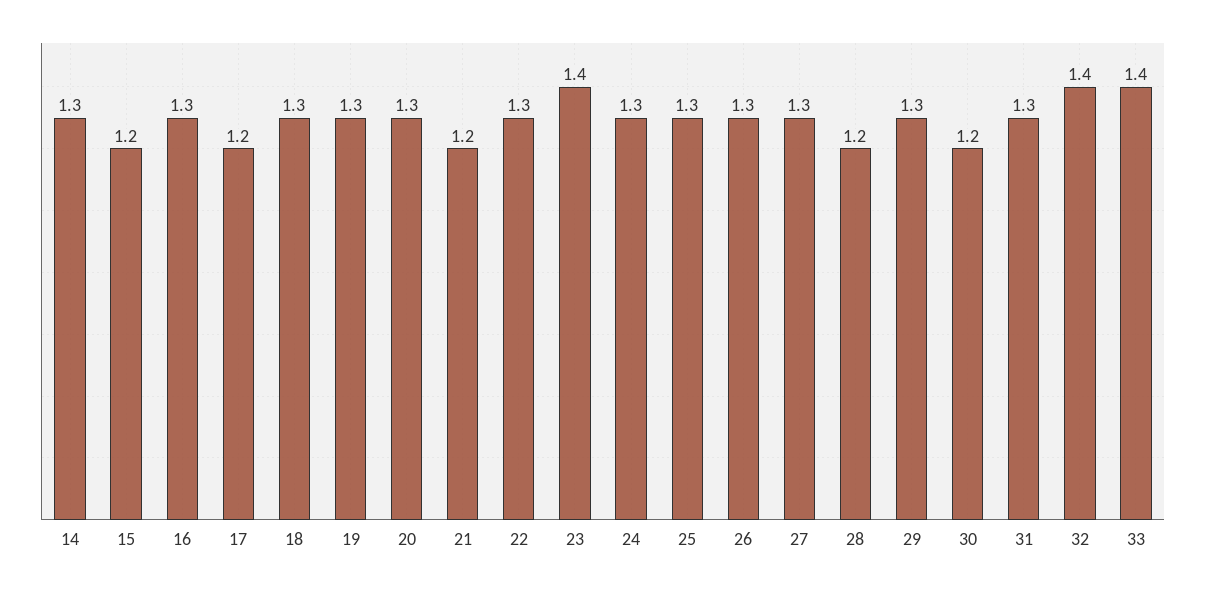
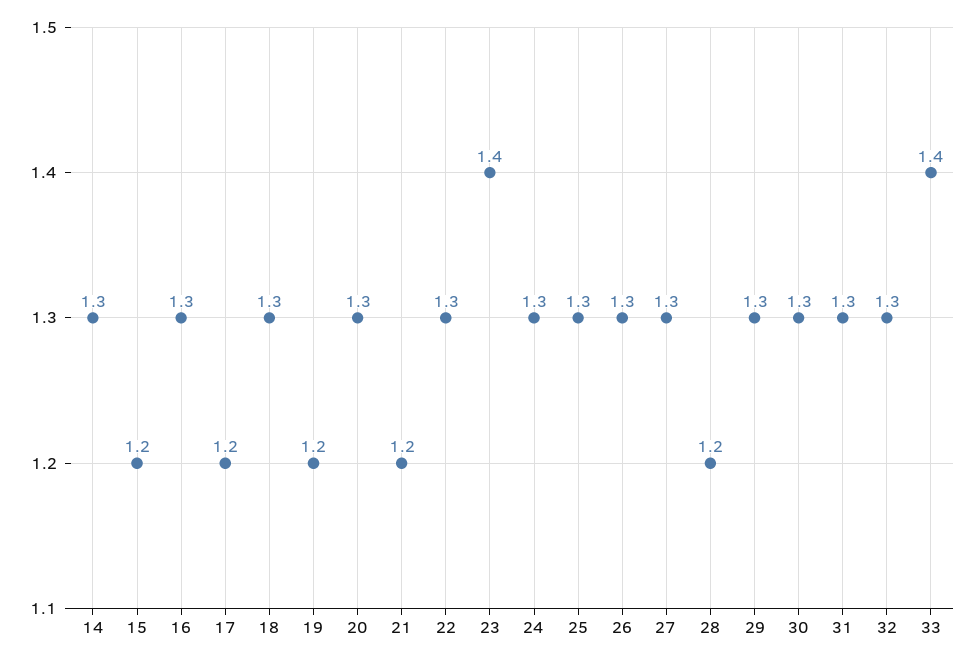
19: 1.3 -> 1.2
30: 1.2 -> 1.3
32: 1.4 -> 1.3

